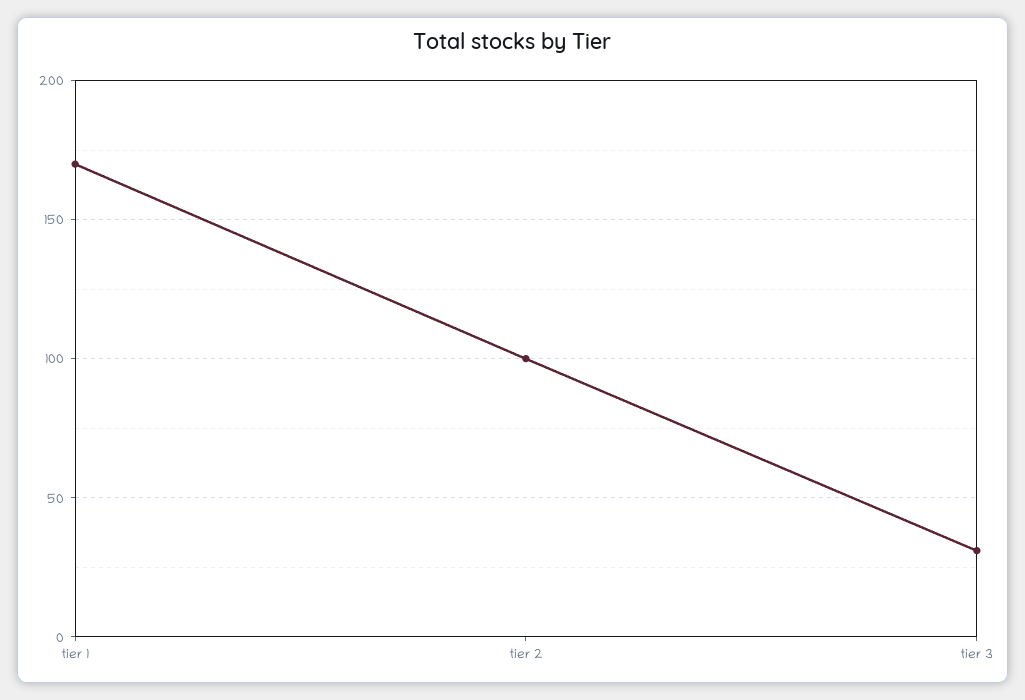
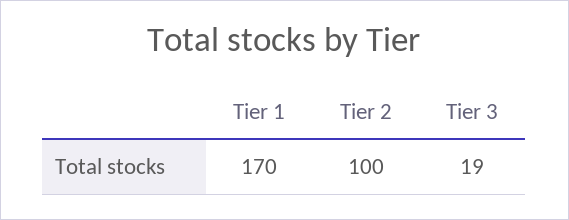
tier 3: 30 -> 19

